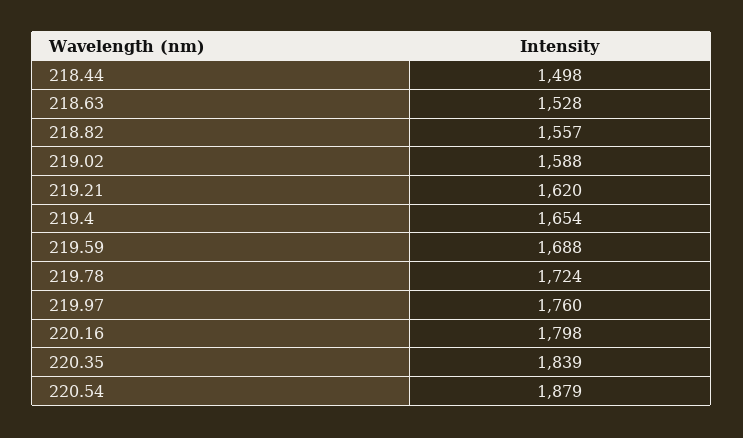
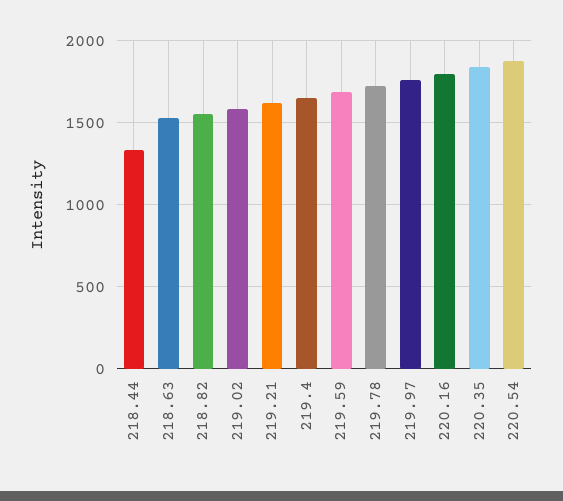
218.44: 1498 -> 1350

